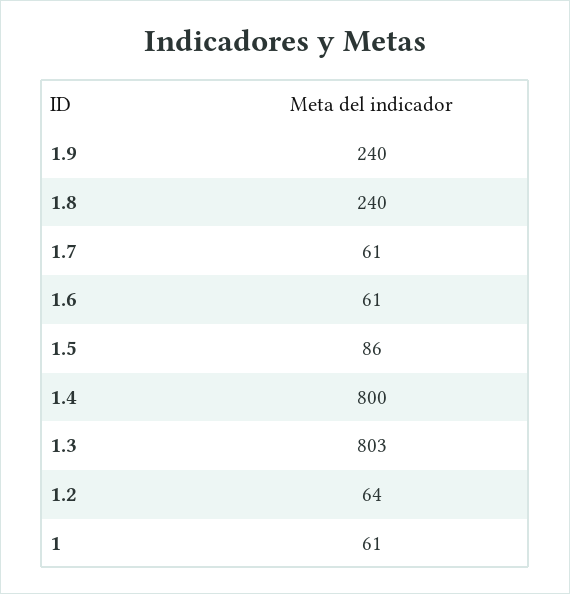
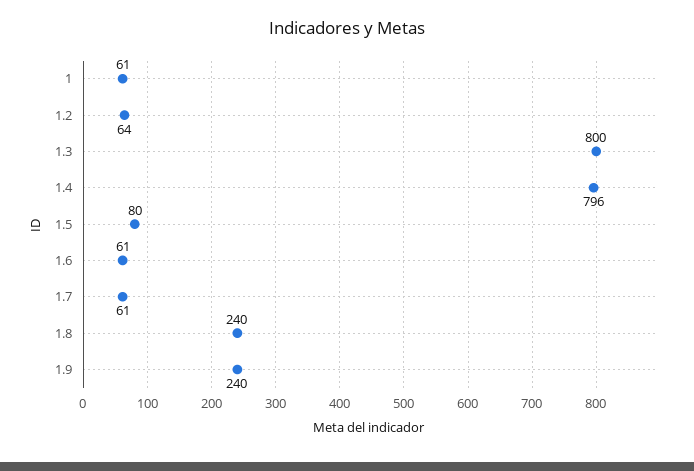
1.5: 86 -> 80
1.4: 800 -> 796
1.3: 803 -> 800

